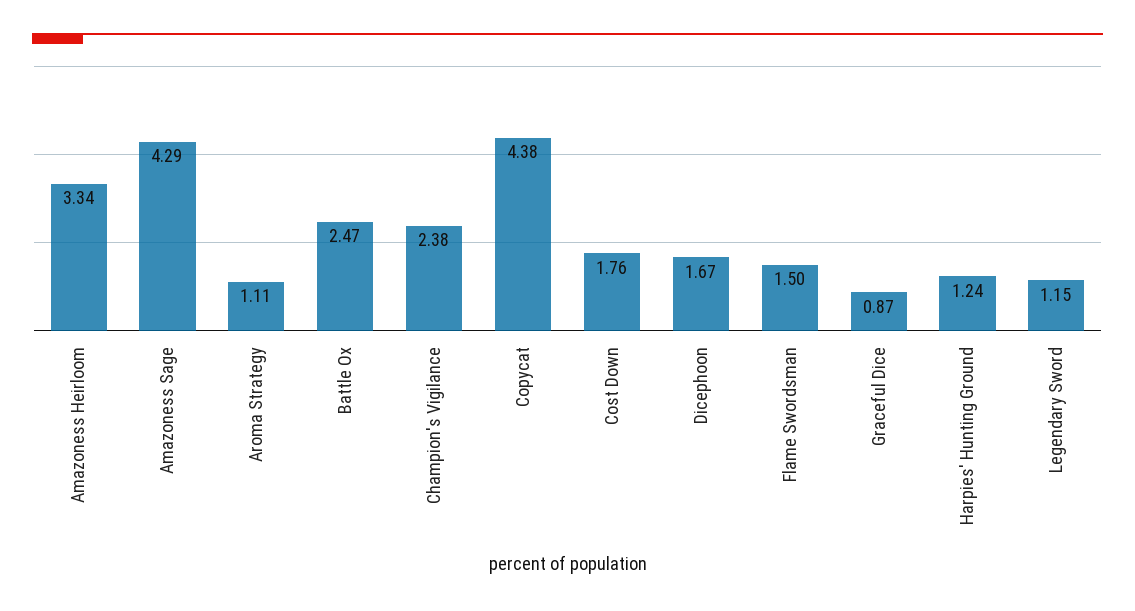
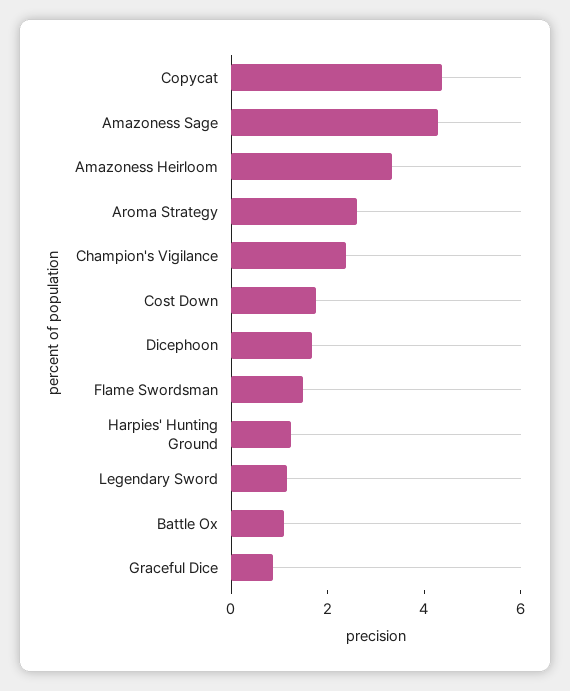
Aroma Strategy: 1.11 -> 2.5
Battle Ox: 2.47 -> 1

